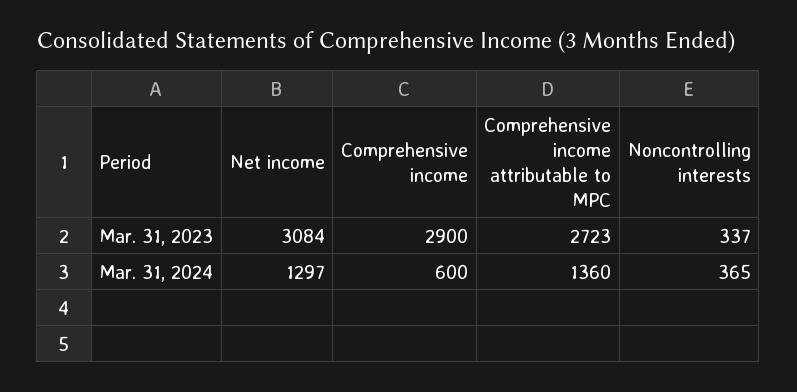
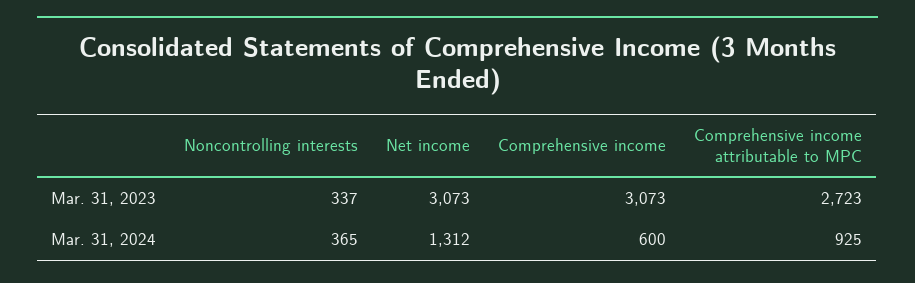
Net income, Mar. 31, 2023: 3084 -> 3073
Comprehensive income, Mar. 31, 2023: 2900 -> 3073
Net income, Mar. 31, 2024: 1297 -> 1312
Comprehensive income attributable to MPC, Mar. 31, 2024: 1360 -> 925

